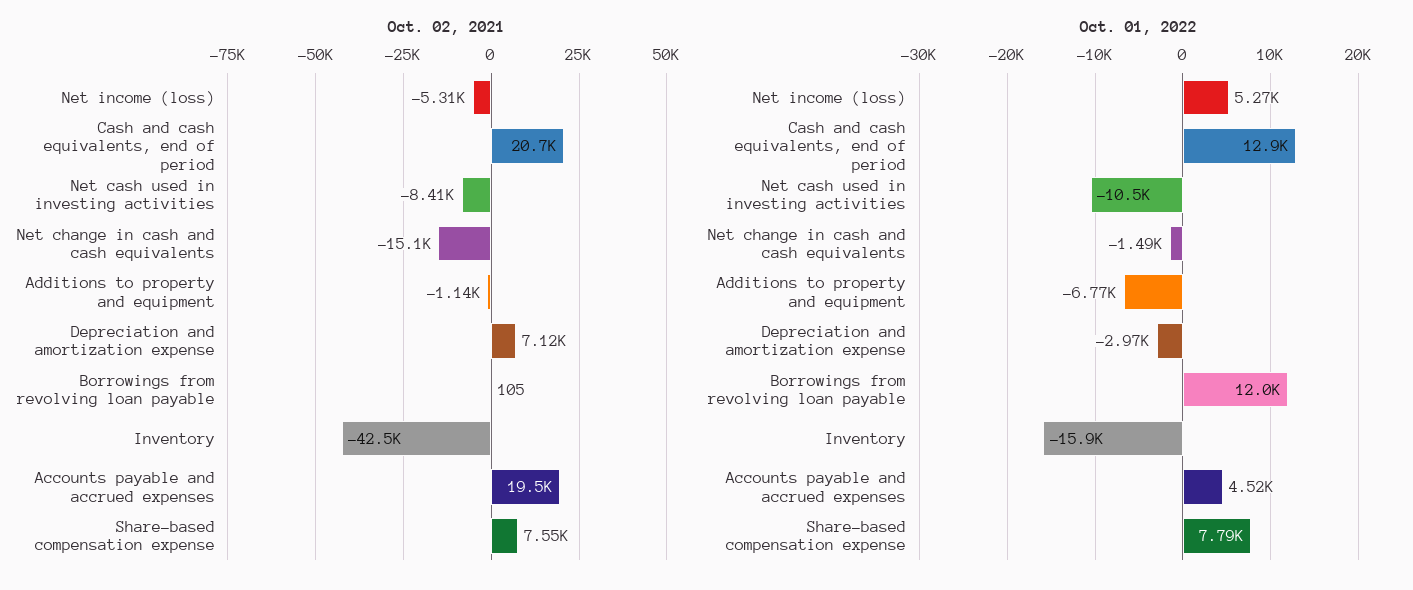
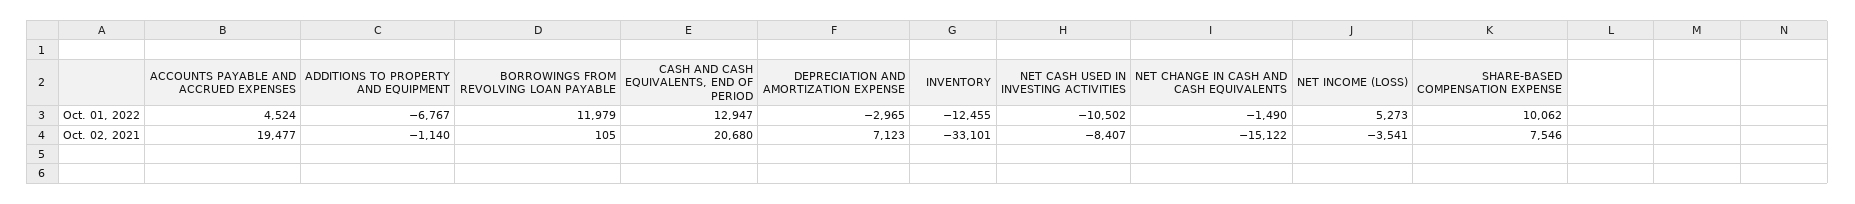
Oct. 02, 2021, Net income (loss): -5310 -> -3541
Oct. 02, 2021, Inventory: -42500 -> -33101
Oct. 01, 2022, Inventory: -15900 -> -12455
Oct. 01, 2022, Share-based compensation expense: 7790 -> 10062

